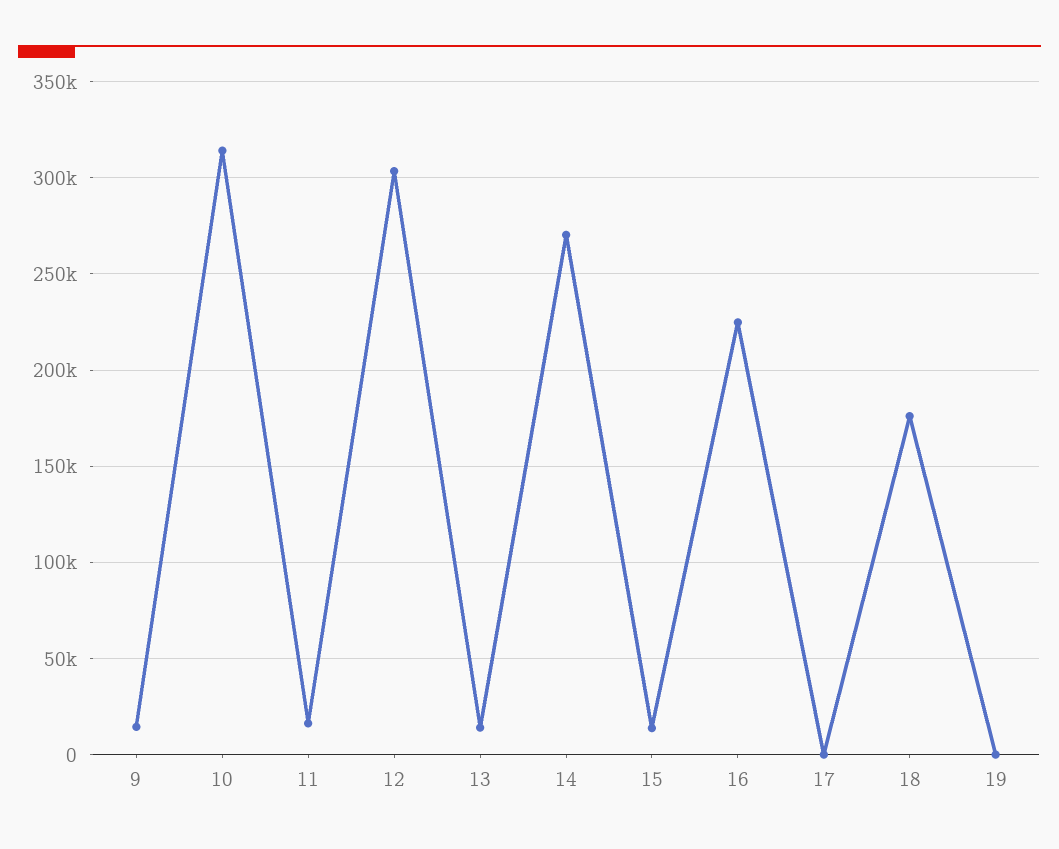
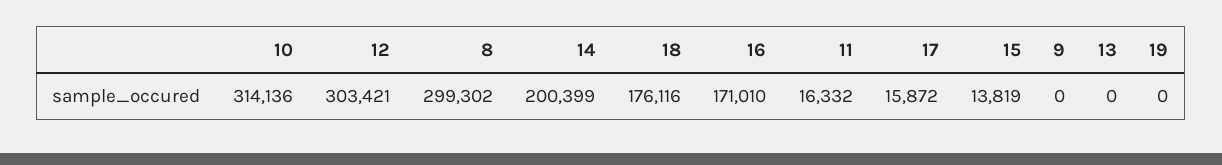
9: 15000 -> 0
13: 15000 -> 0
14: 270000 -> 200399
16: 225000 -> 171010
17: 0 -> 15872
8: none -> 299302

